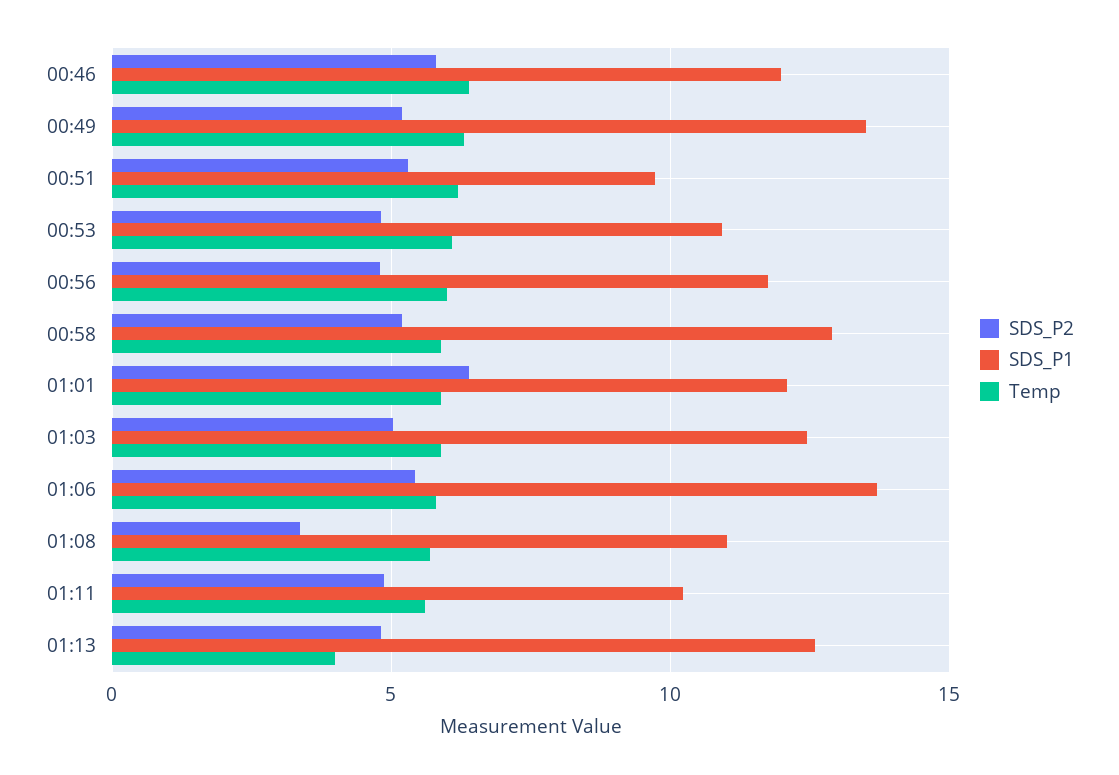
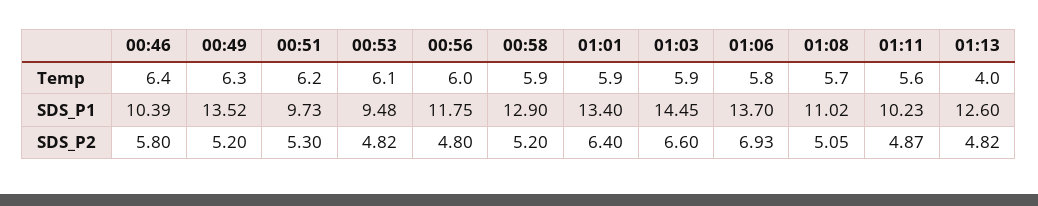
SDS_P1, 00:46: 12 -> 10.39
SDS_P1, 00:53: 11 -> 9.48
SDS_P1, 01:01: 12 -> 13.4
SDS_P2, 01:03: 5 -> 6.6
SDS_P1, 01:03: 12.5 -> 14.45
SDS_P2, 01:06: 5.5 -> 6.93
SDS_P2, 01:08: 3.5 -> 5.05

